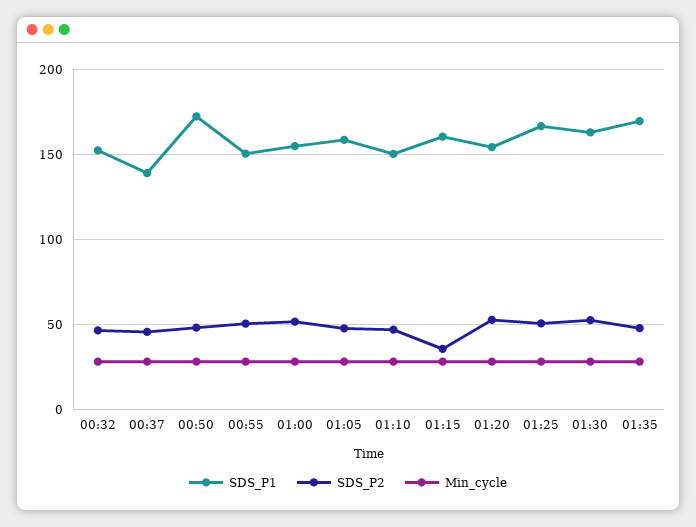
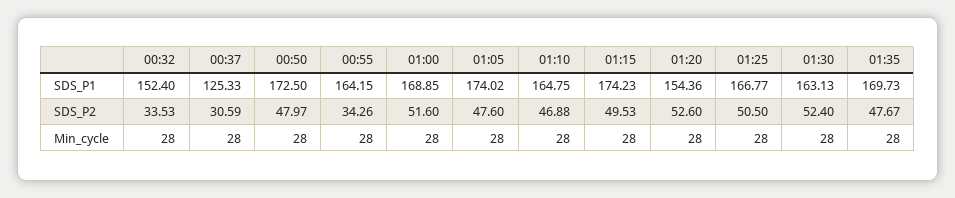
SDS_P2, 00:32: 45 -> 33.53
SDS_P1, 00:37: 140 -> 125.33
SDS_P2, 00:37: 45 -> 30.59
SDS_P1, 00:55: 150 -> 164.15
SDS_P2, 00:55: 50 -> 34.26
SDS_P1, 01:00: 155 -> 168.85
SDS_P1, 01:05: 160 -> 174.02
SDS_P1, 01:10: 150 -> 164.75
SDS_P1, 01:15: 160 -> 174.23
SDS_P2, 01:15: 35 -> 49.53

